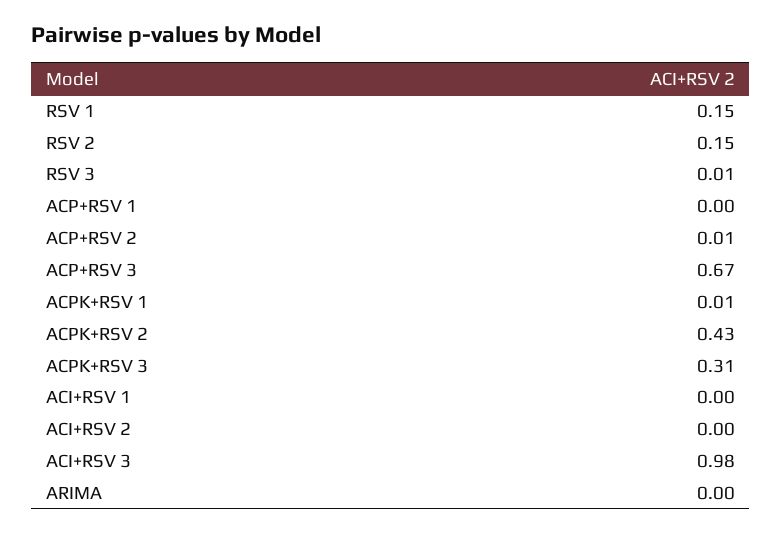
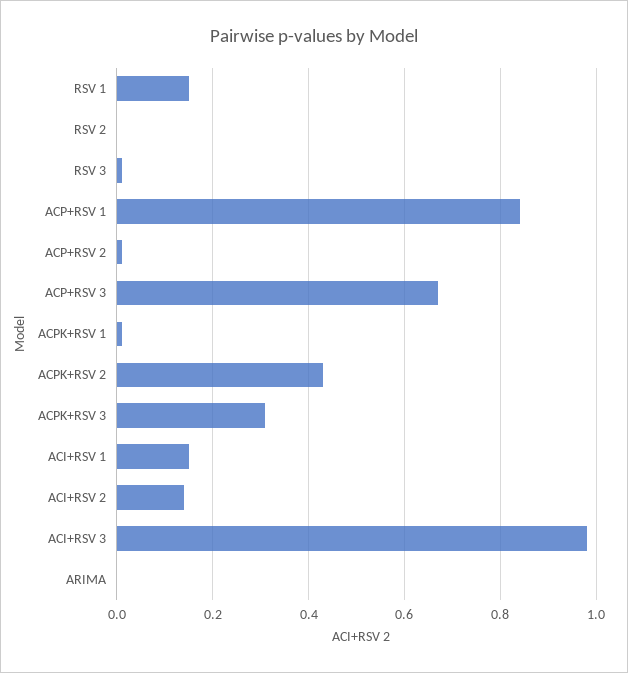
RSV 2: 0.15 -> 0
ACP+RSV 1: 0 -> 0.85
ACI+RSV 1: 0 -> 0.15
ACI+RSV 2: 0 -> 0.15

